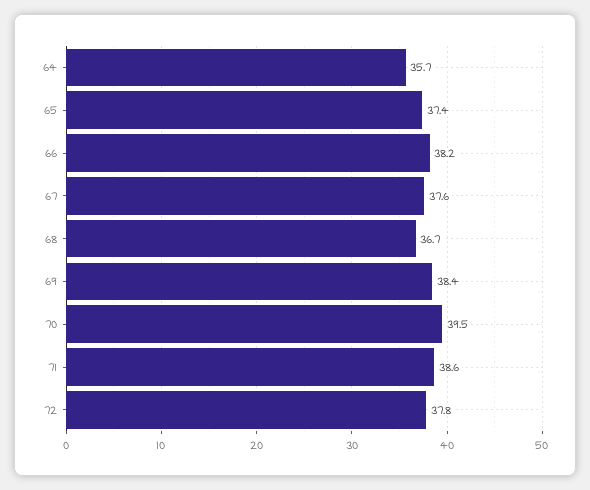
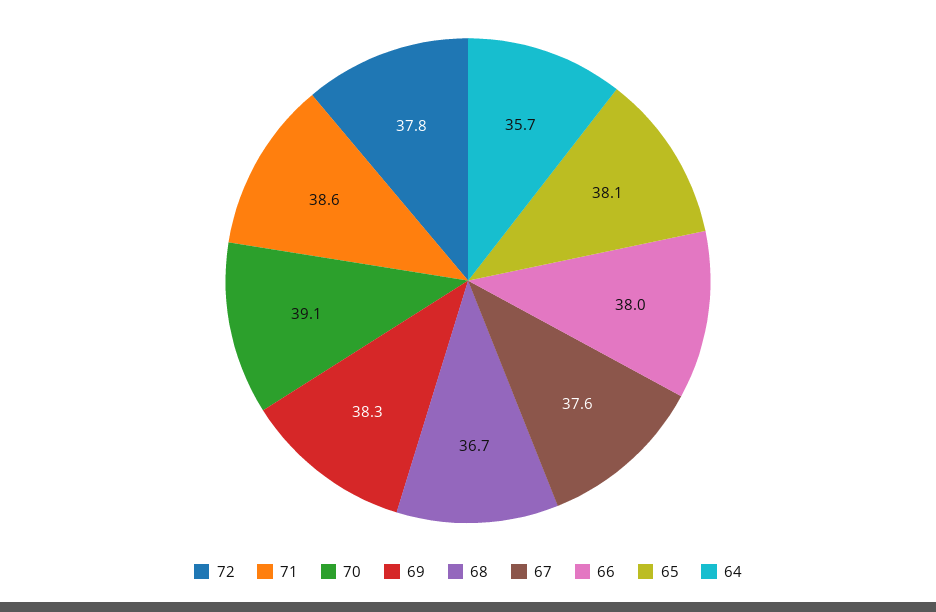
65: 37.4 -> 38.1
66: 38.2 -> 38
69: 38.4 -> 38.3
70: 39.5 -> 39.1

